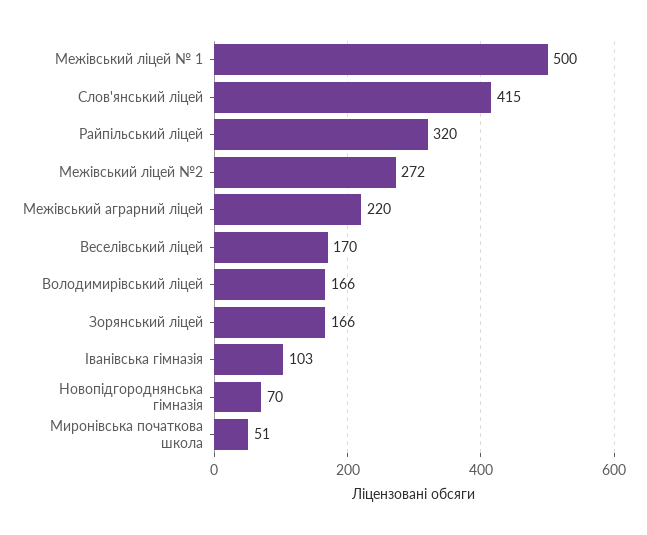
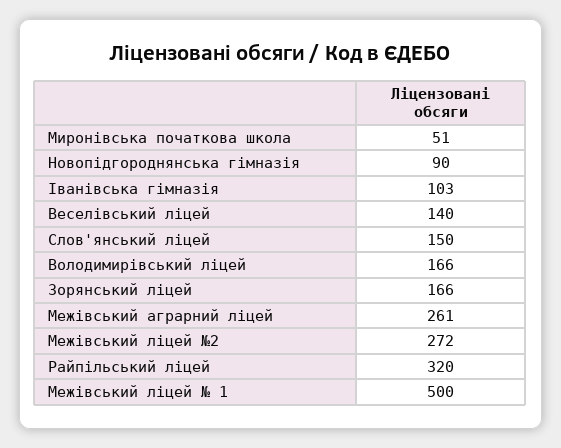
Слов'янський ліцей: 415 -> 150
Межівський аграрний ліцей: 220 -> 261
Веселівський ліцей: 170 -> 140
Новопідгороднянська гімназія: 70 -> 90

